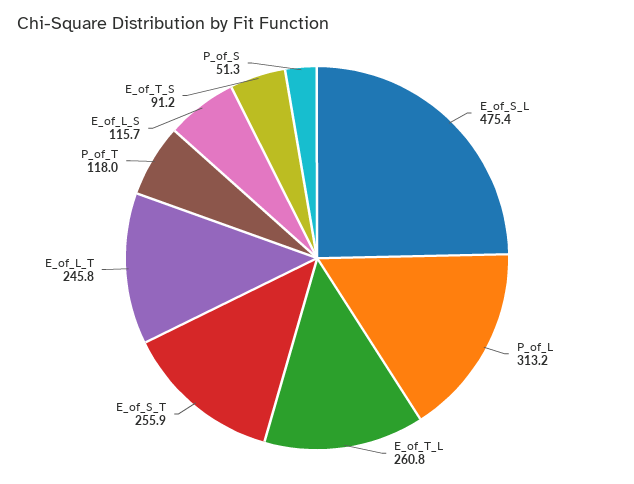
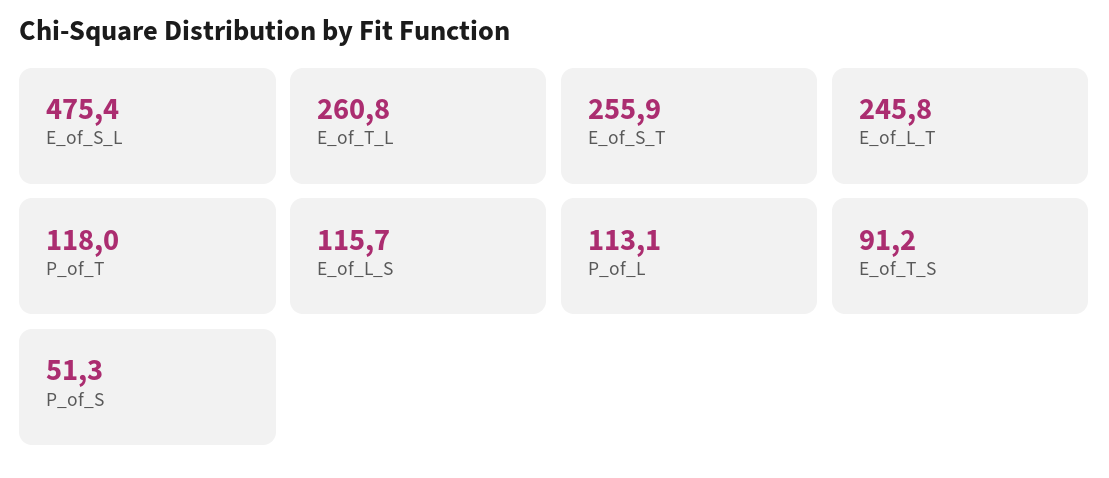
P_of_L: 313.2 -> 113.1

